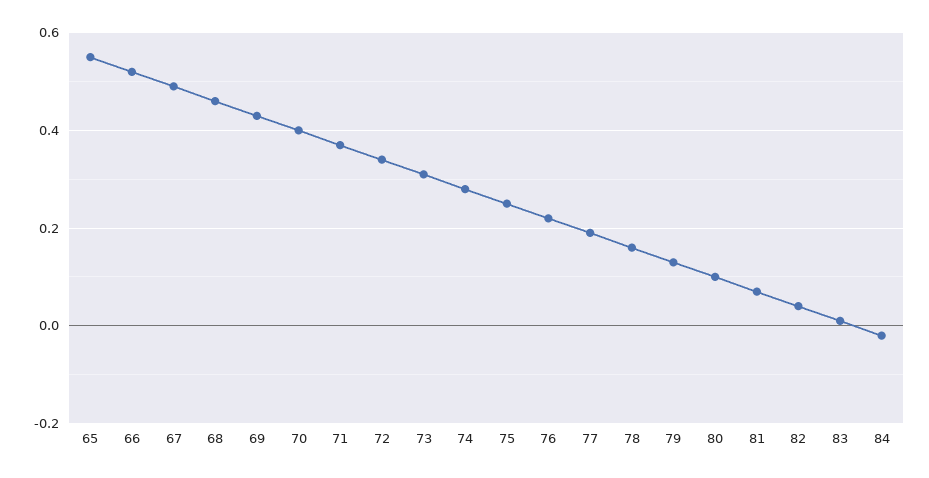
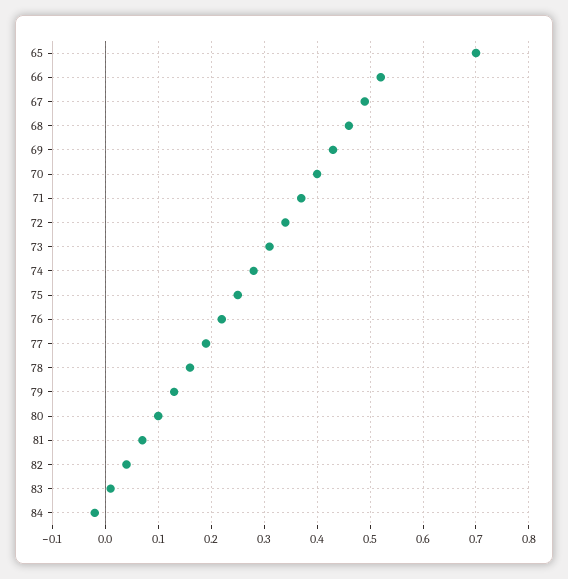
65: 0.55 -> 0.7

